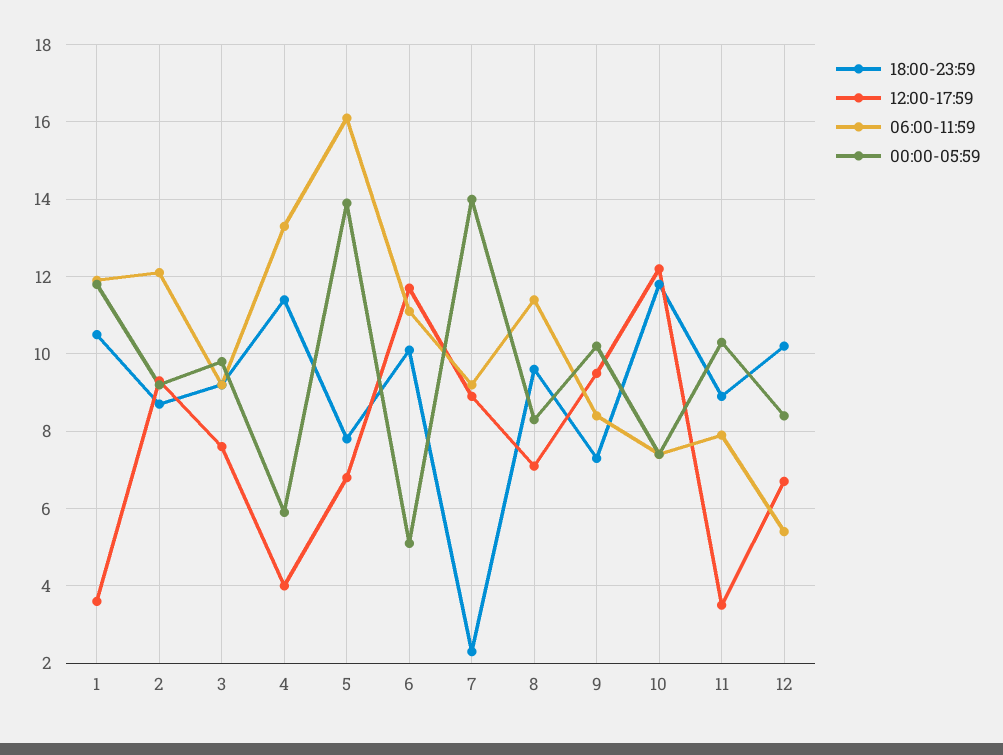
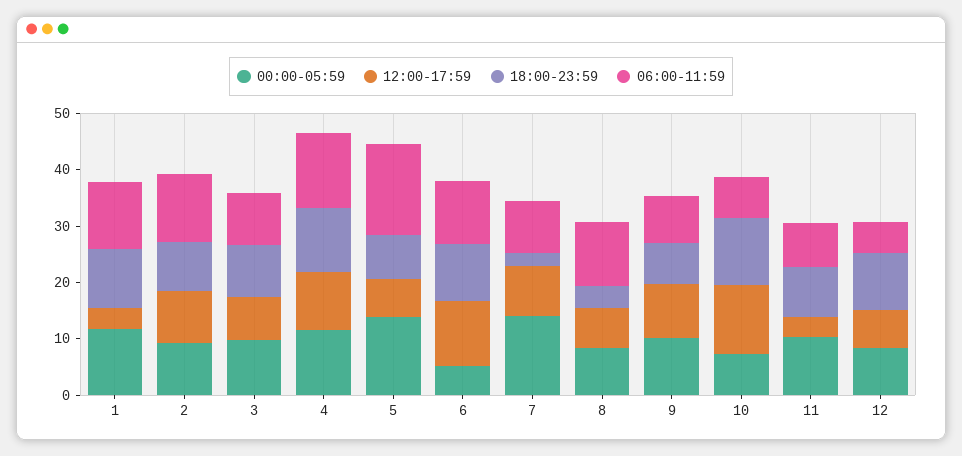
12:00-17:59, 4: 4 -> 10
00:00-05:59, 4: 6 -> 12
18:00-23:59, 8: 9.5 -> 4

